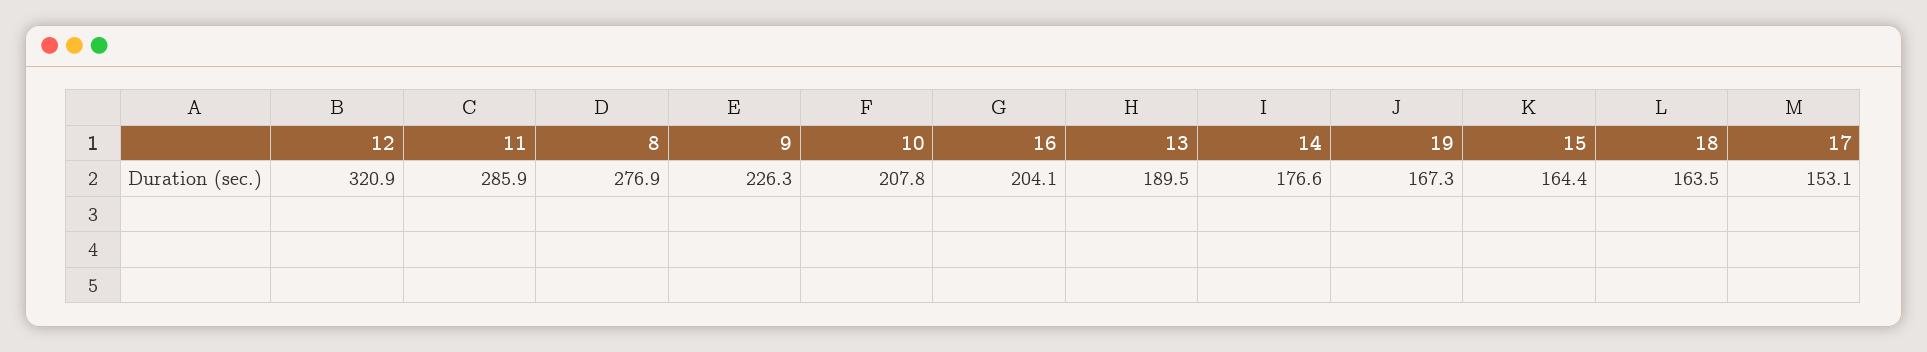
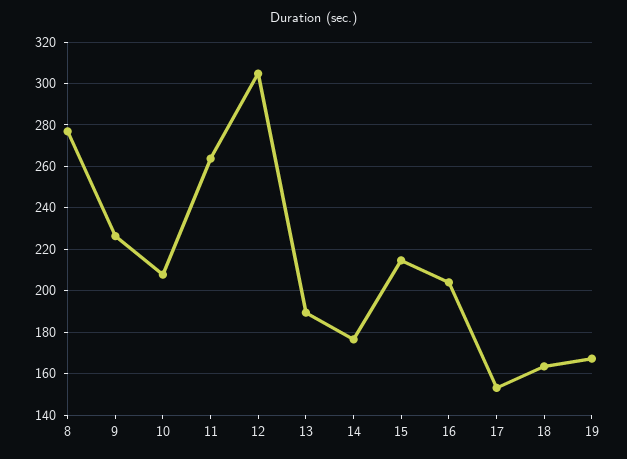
12: 320.9 -> 305
11: 285.9 -> 265
15: 164.4 -> 215

